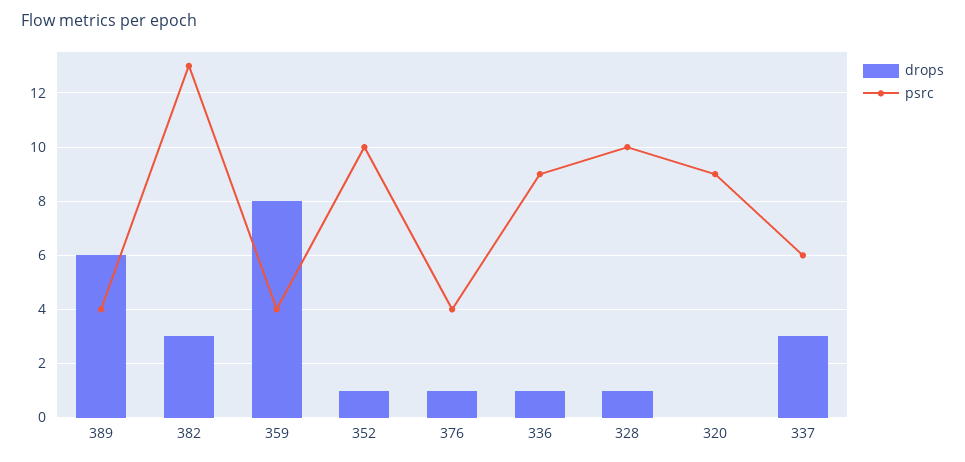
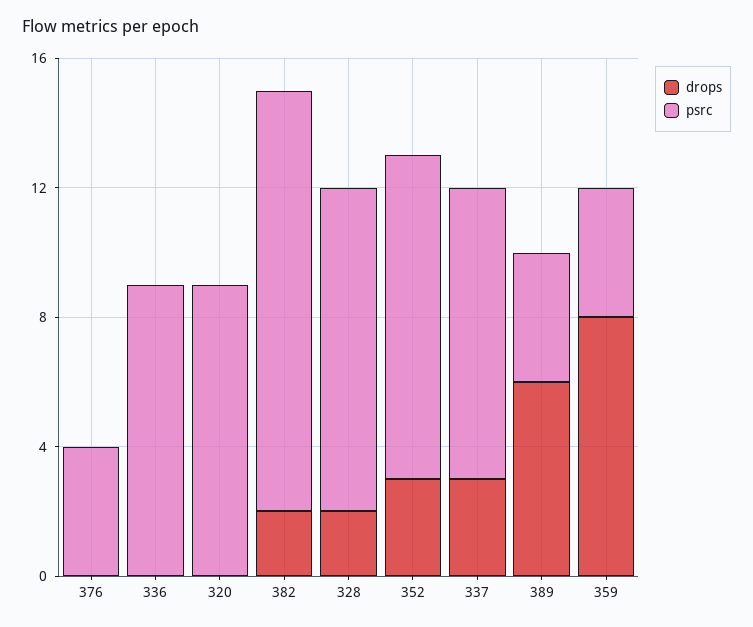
drops, 382: 3 -> 2
drops, 352: 1 -> 3
drops, 376: 1 -> 0
drops, 336: 1 -> 0
drops, 328: 1 -> 2
psrc, 337: 6 -> 9

